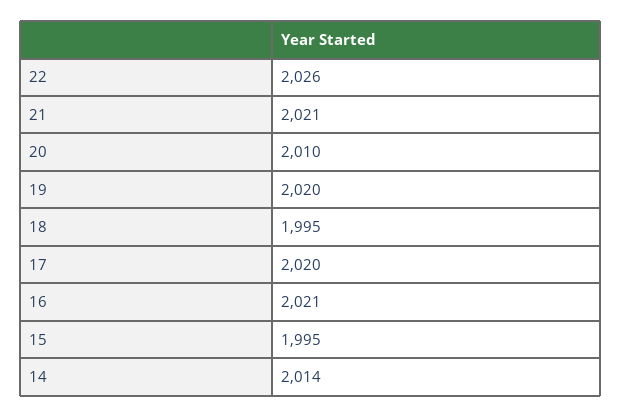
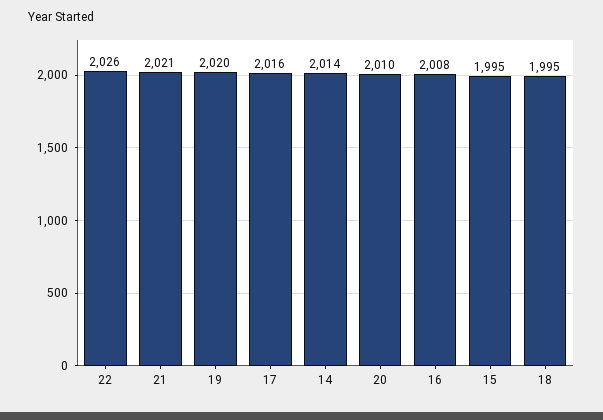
17: 2020 -> 2016
16: 2021 -> 2008

